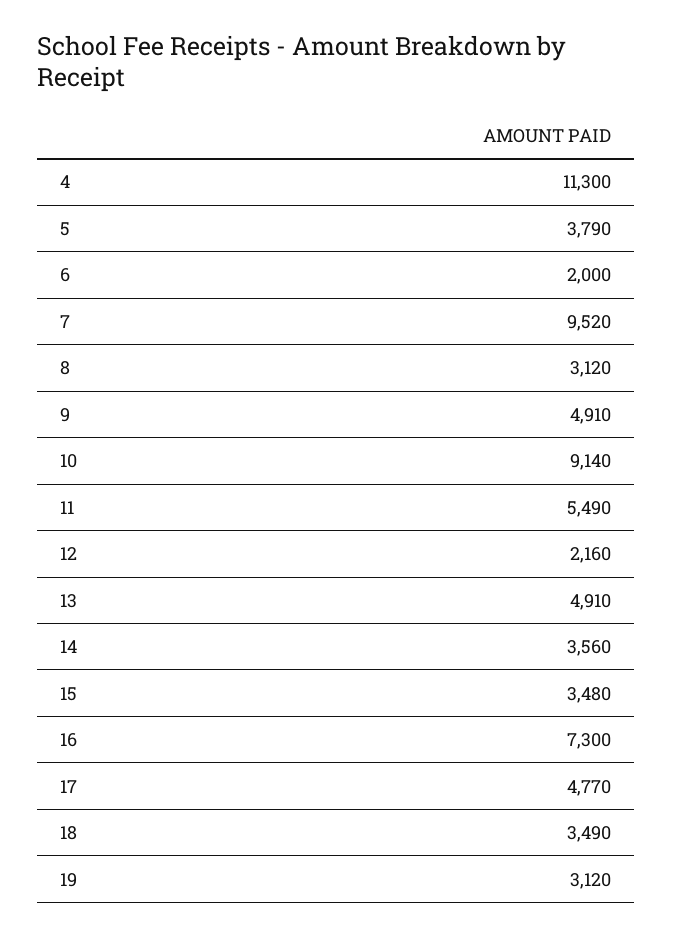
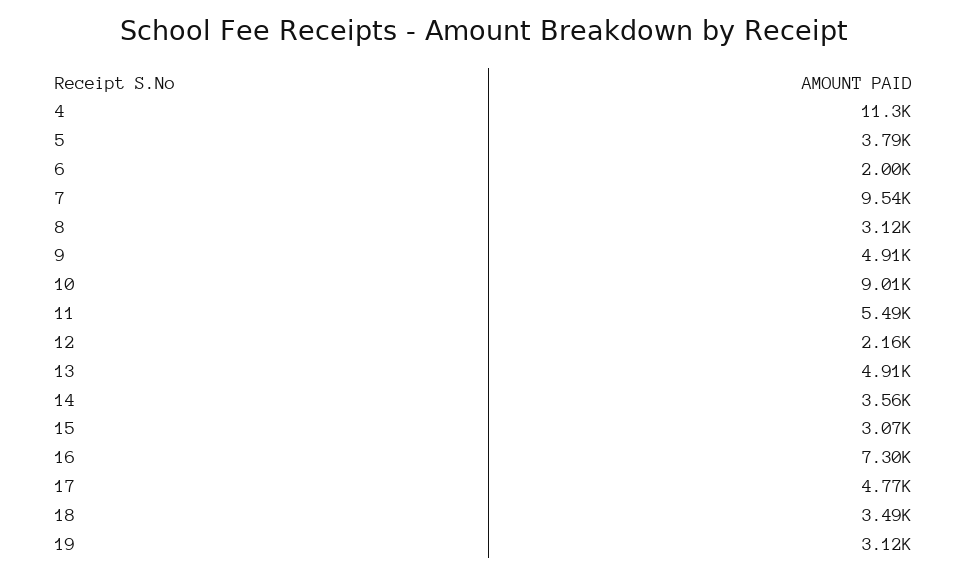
7: 9520 -> 9540
10: 9140 -> 9010
15: 3480 -> 3070

